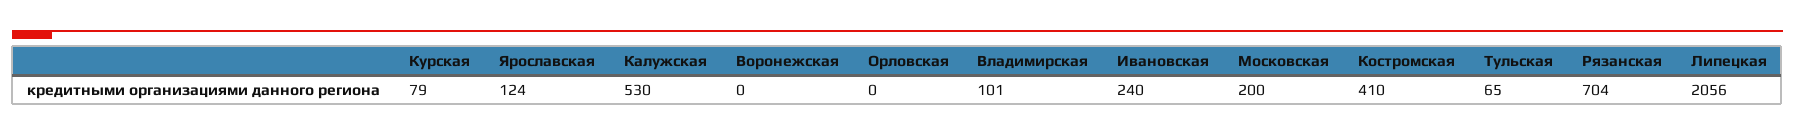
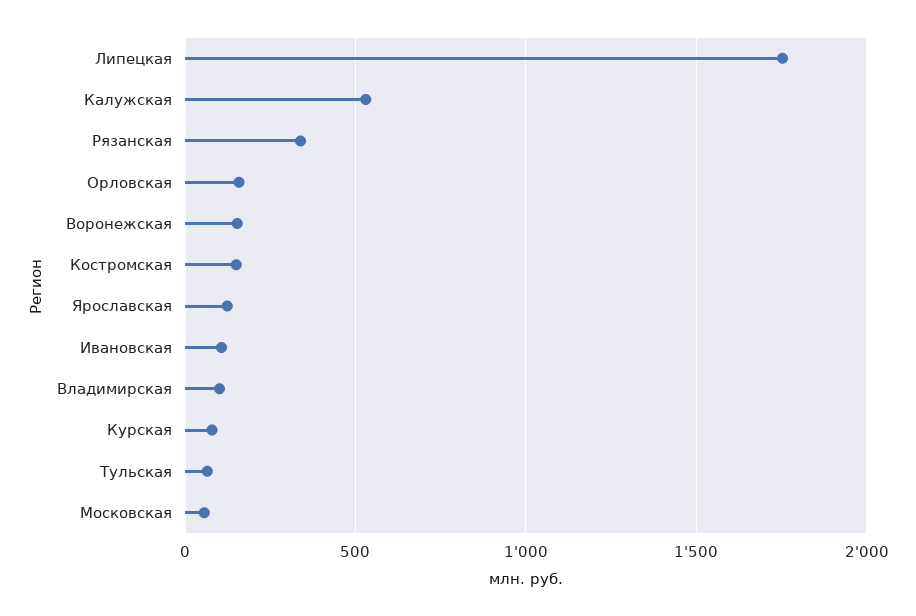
Воронежская: 0 -> 150
Орловская: 0 -> 150
Ивановская: 240 -> 100
Московская: 200 -> 50
Костромская: 410 -> 150
Рязанская: 704 -> 350
Липецкая: 2056 -> 1750

